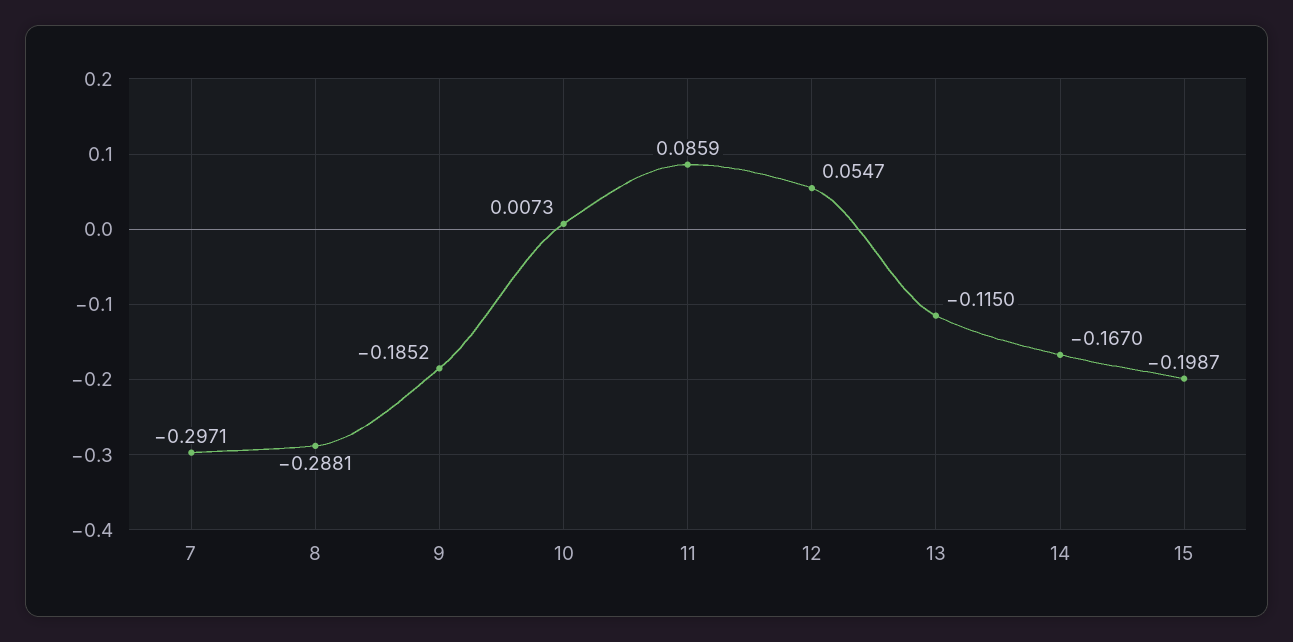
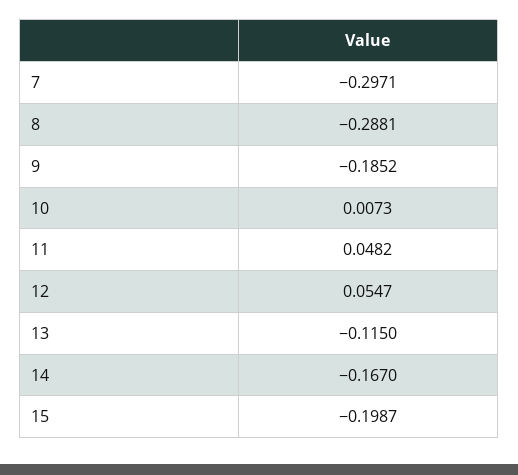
11: 0.0859 -> 0.0482

